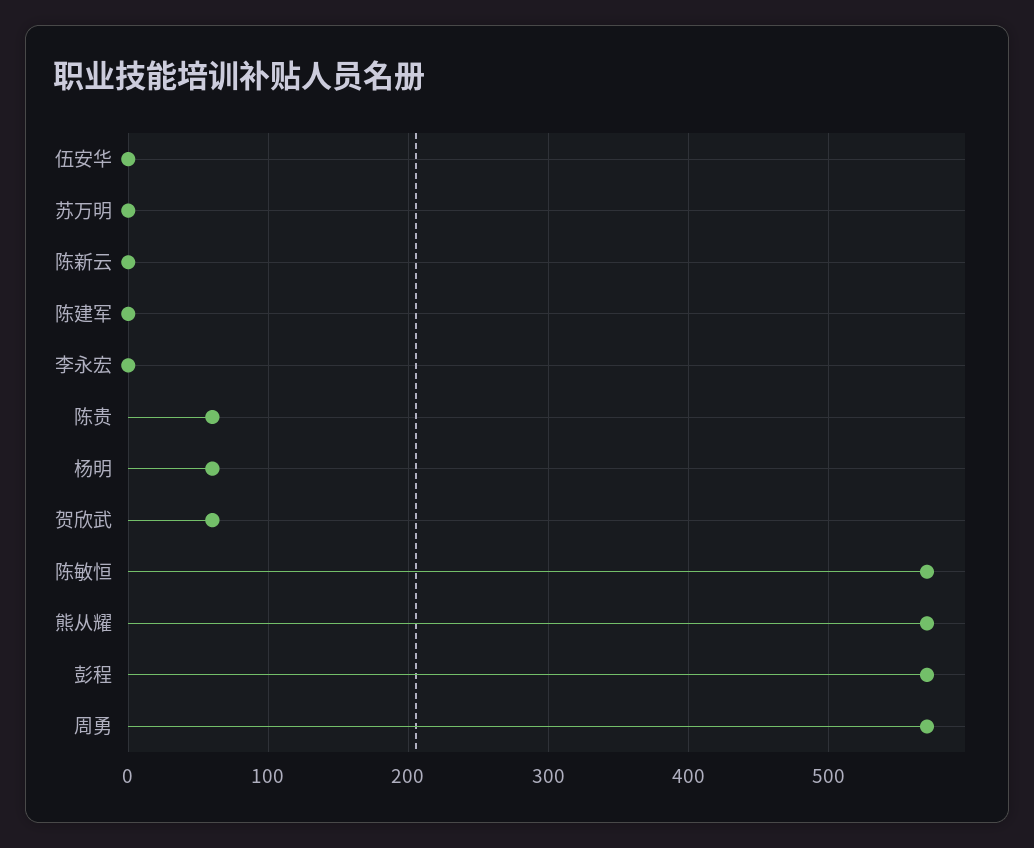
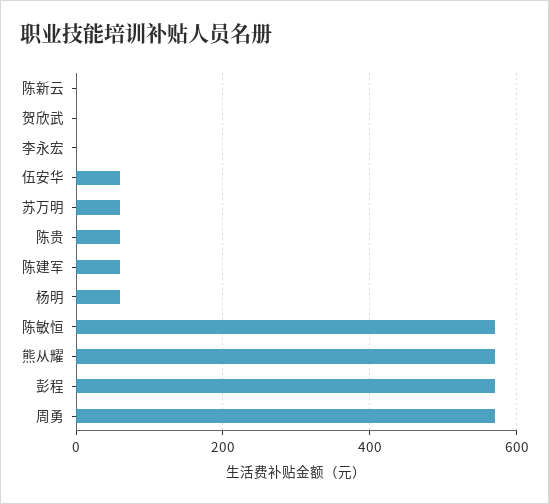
伍安华: 0 -> 60
苏万明: 0 -> 60
陈建军: 0 -> 60
贺欣武: 60 -> 0

